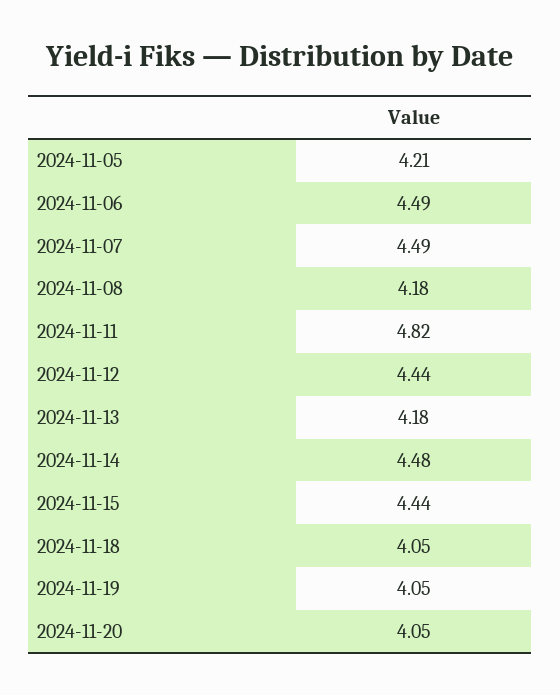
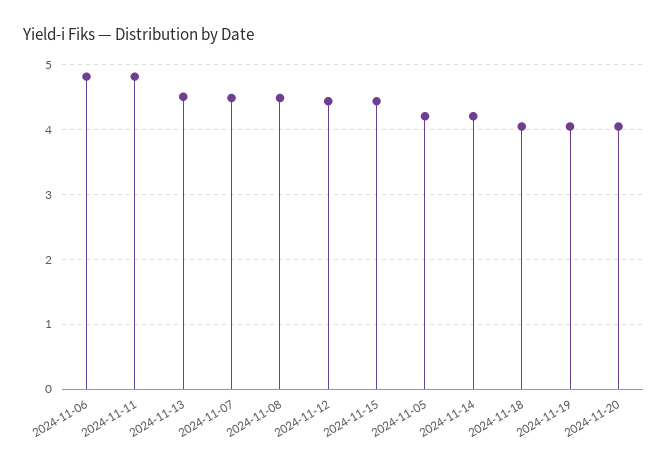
2024-11-06: 4.49 -> 4.8
2024-11-08: 4.18 -> 4.5
2024-11-13: 4.18 -> 4.5
2024-11-14: 4.48 -> 4.2

